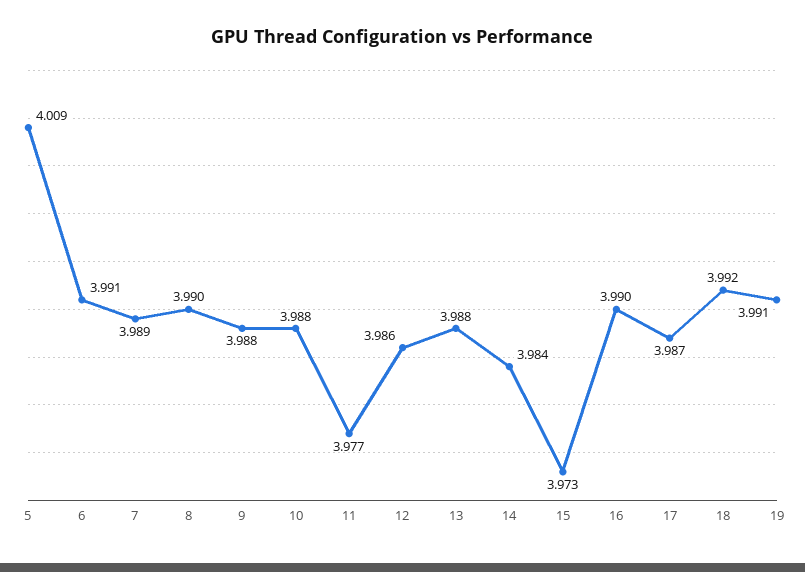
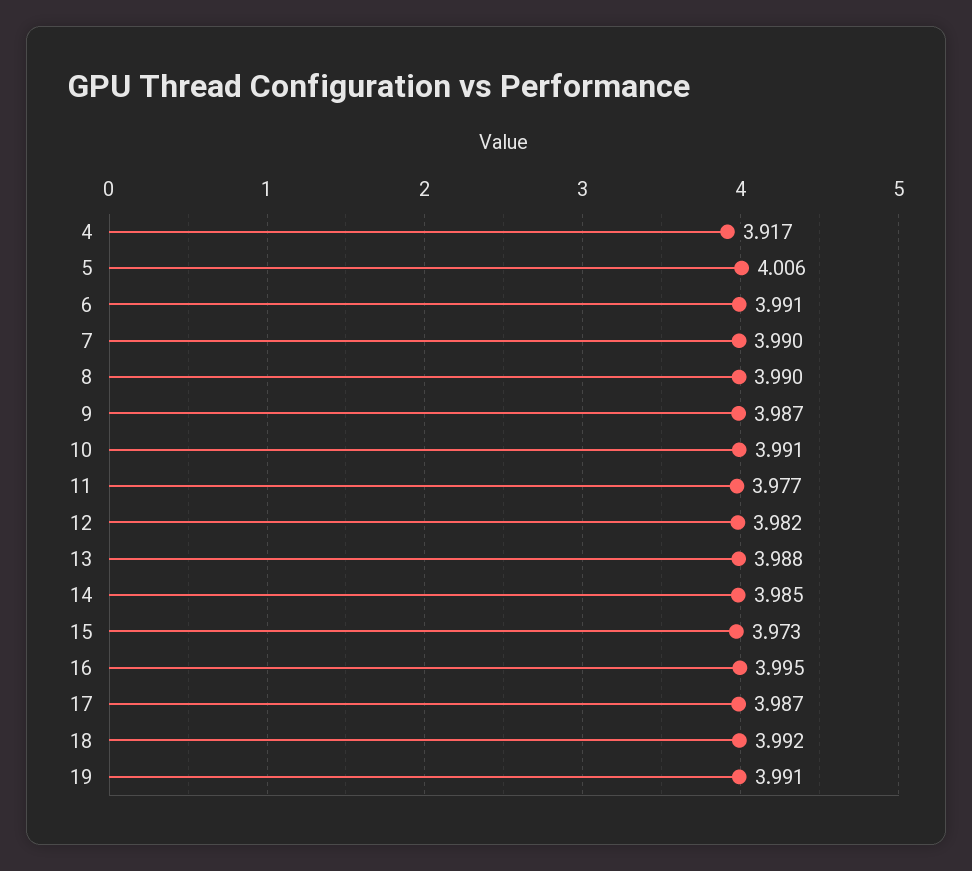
5: 4.009 -> 4.006
7: 3.989 -> 3.99
9: 3.988 -> 3.987
10: 3.988 -> 3.991
12: 3.986 -> 3.982
14: 3.984 -> 3.985
16: 3.99 -> 3.995
4: none -> 3.917

